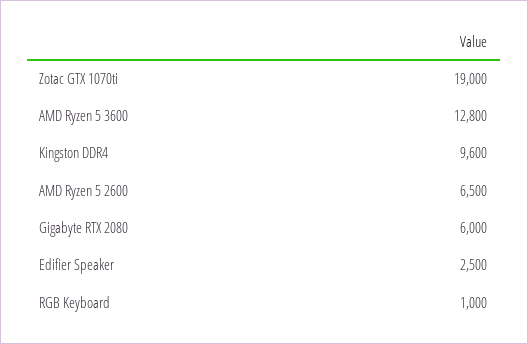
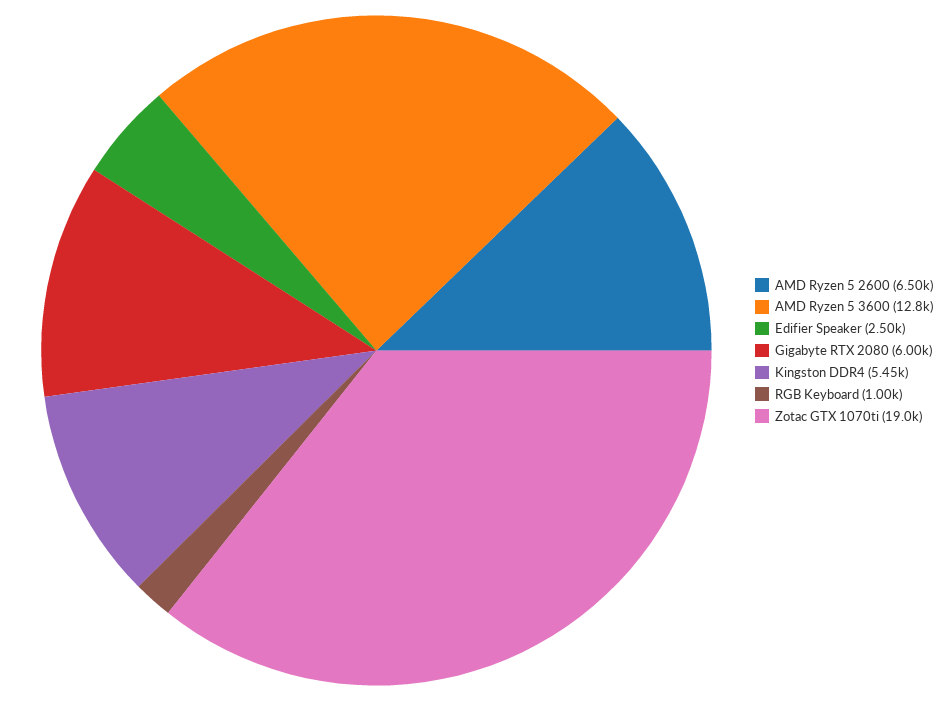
Kingston DDR4: 9600 -> 5450

